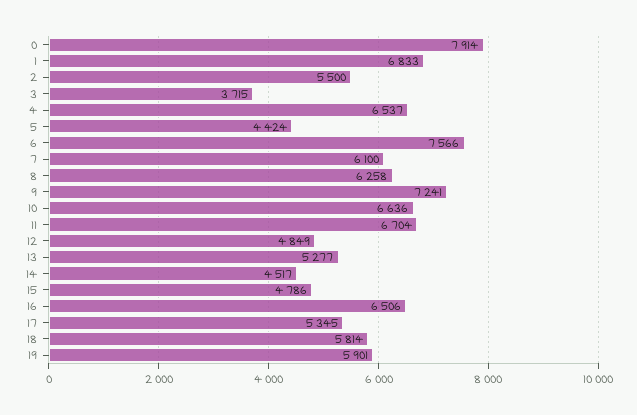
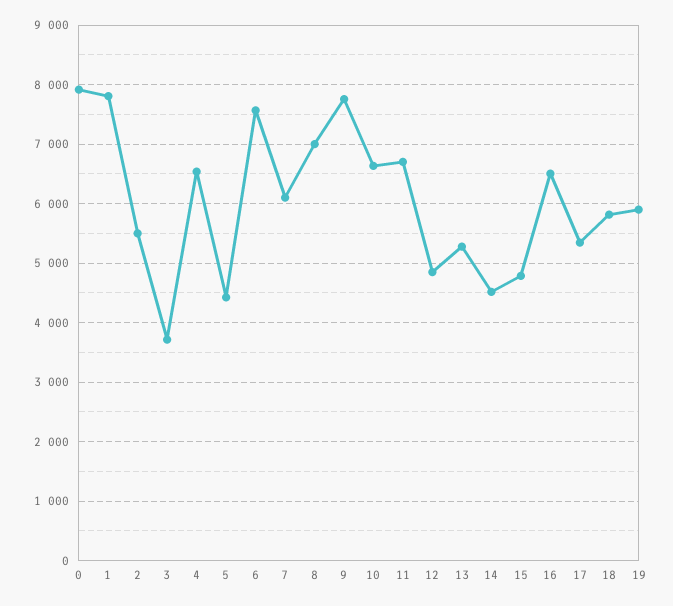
1: 6833 -> 7800
8: 6258 -> 7000
9: 7241 -> 7800

